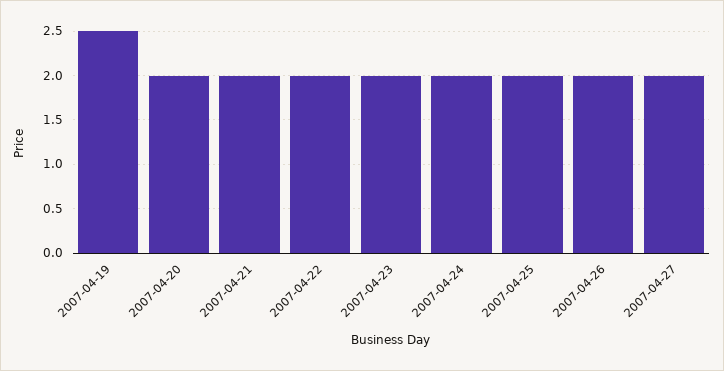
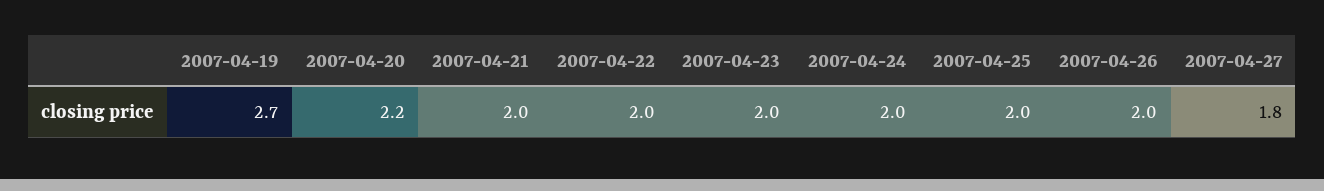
2007-04-19: 2.5 -> 2.7
2007-04-20: 2 -> 2.2
2007-04-27: 2 -> 1.8

